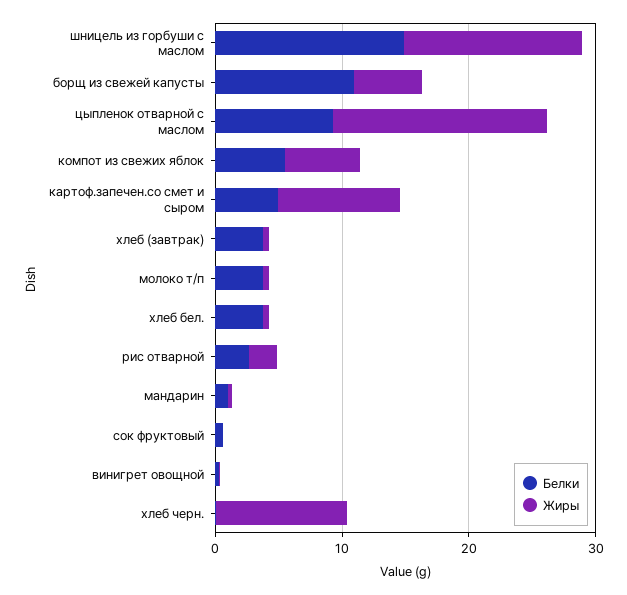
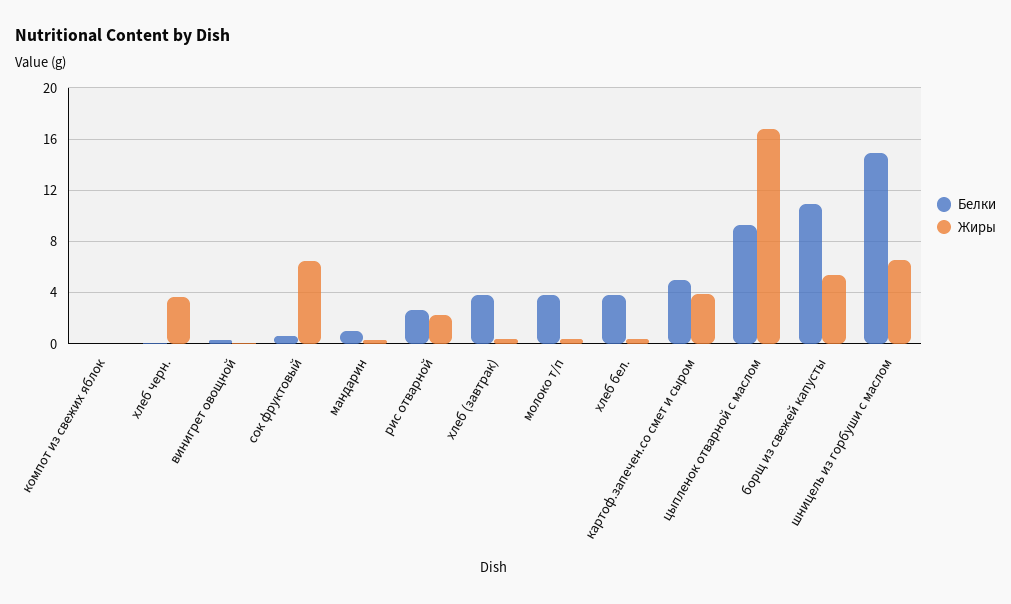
Жиры, шницель из горбуши с маслом: 14 -> 6.5
Белки, компот из свежих яблок: 6 -> 0
Жиры, компот из свежих яблок: 6 -> 0
Жиры, картоф.запечен.со смет и сыром: 10 -> 4
Жиры, сок фруктовый: 0 -> 6.5
Жиры, хлеб черн.: 10 -> 3.5

